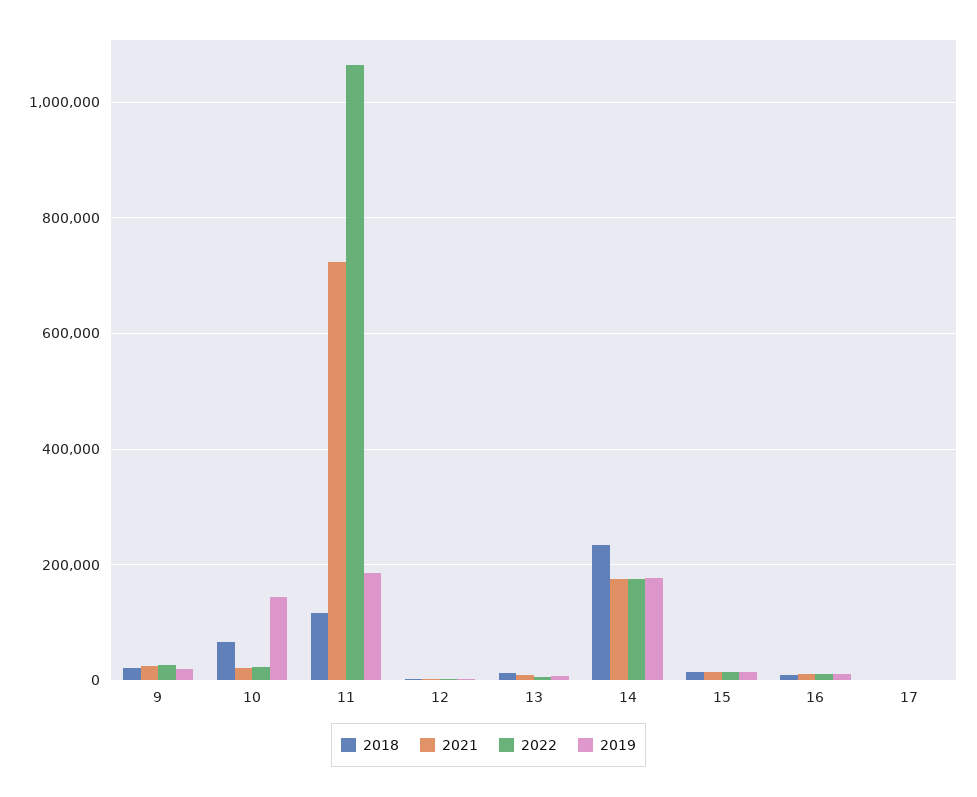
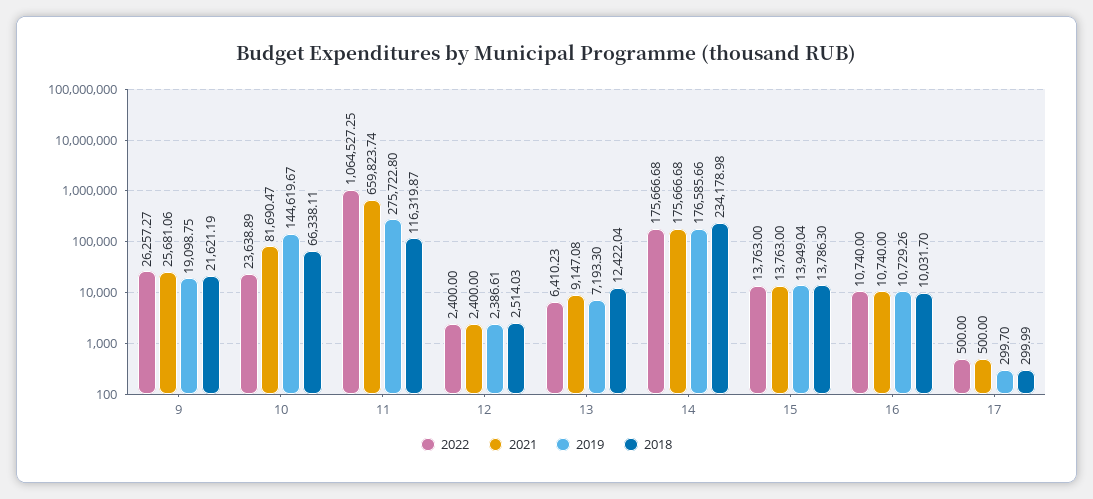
2021, 10: 20000 -> 81690.47
2021, 11: 720000 -> 659823.74
2019, 11: 180000 -> 275722.8

